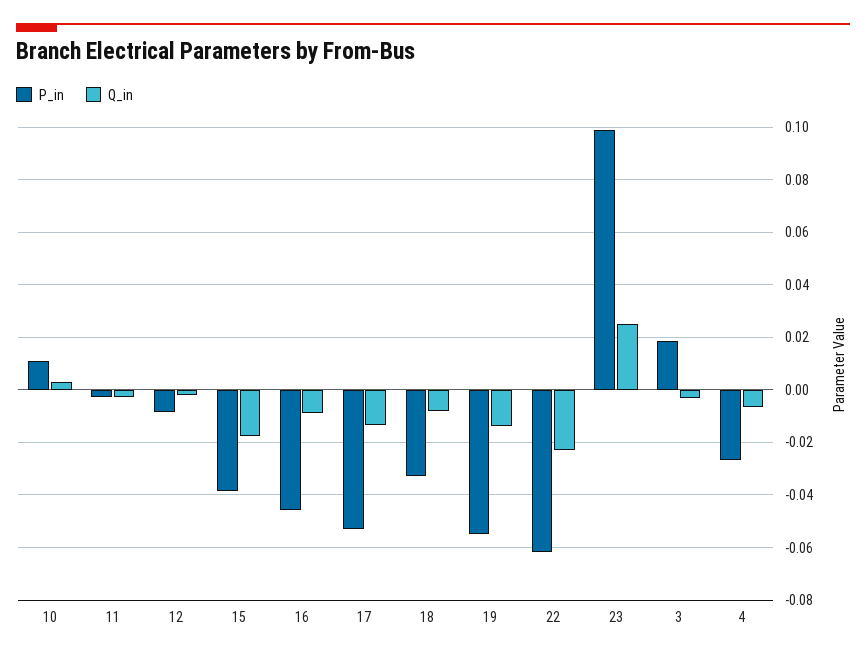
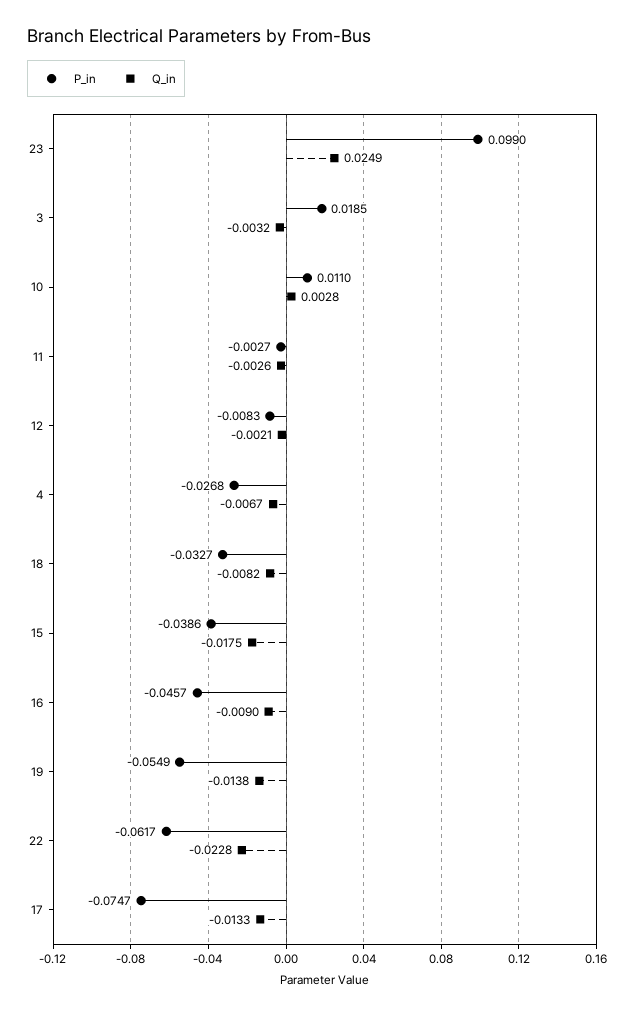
P_in, 17: -0.0525 -> -0.0747

